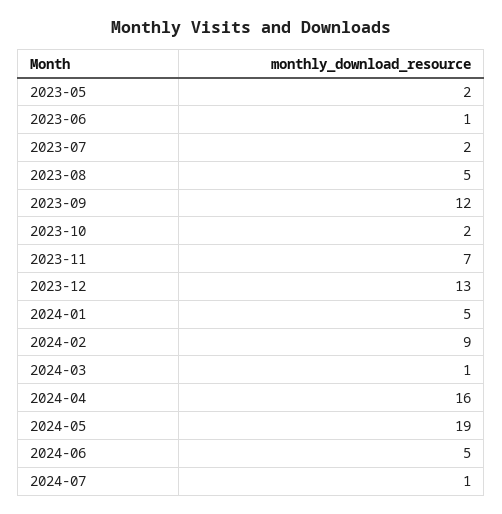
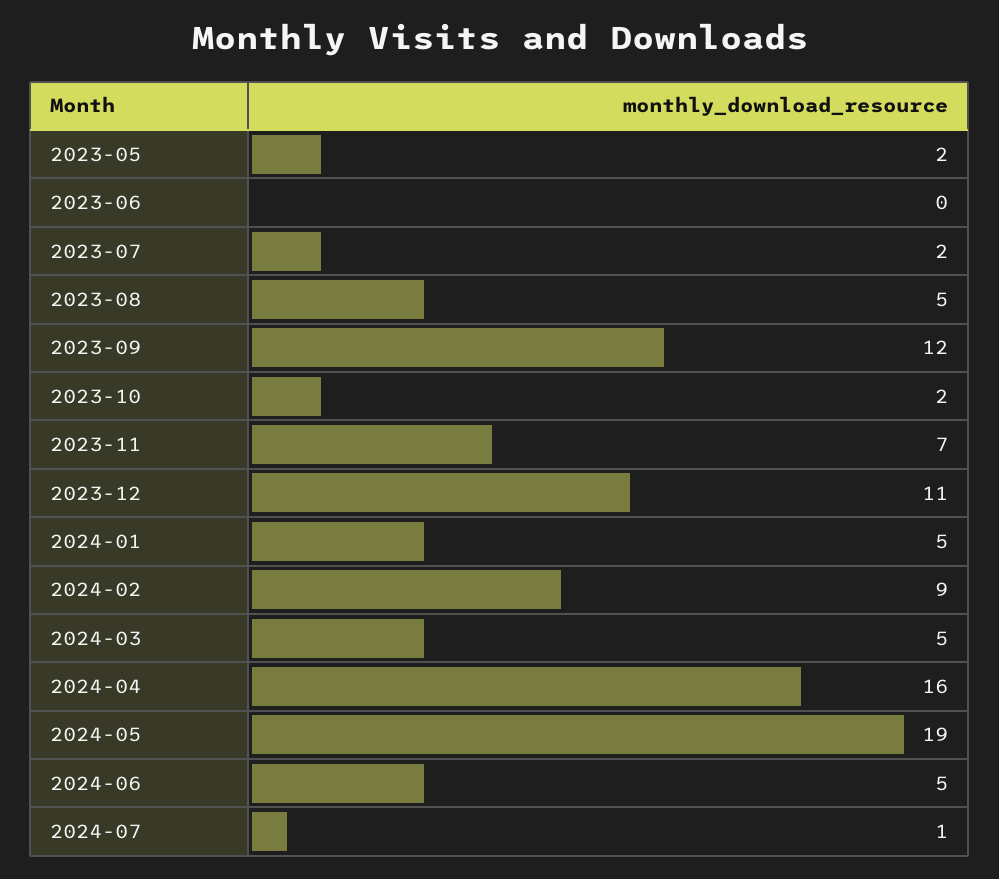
2023-06: 1 -> 0
2023-12: 13 -> 11
2024-03: 1 -> 5

